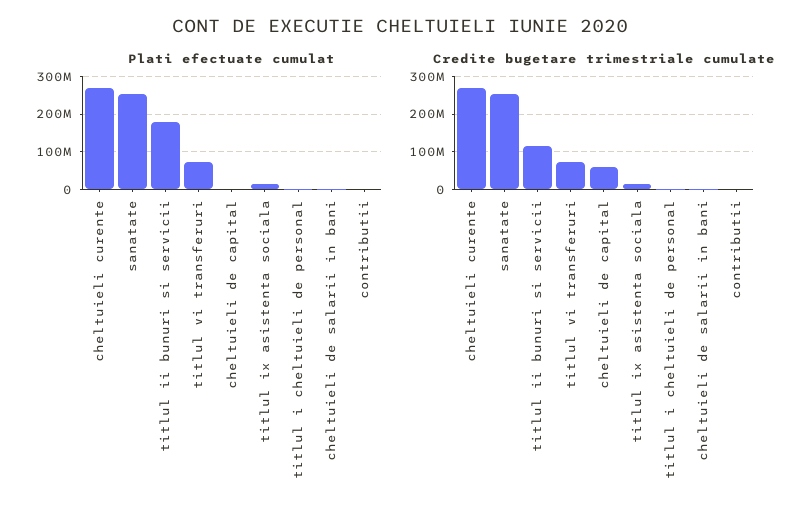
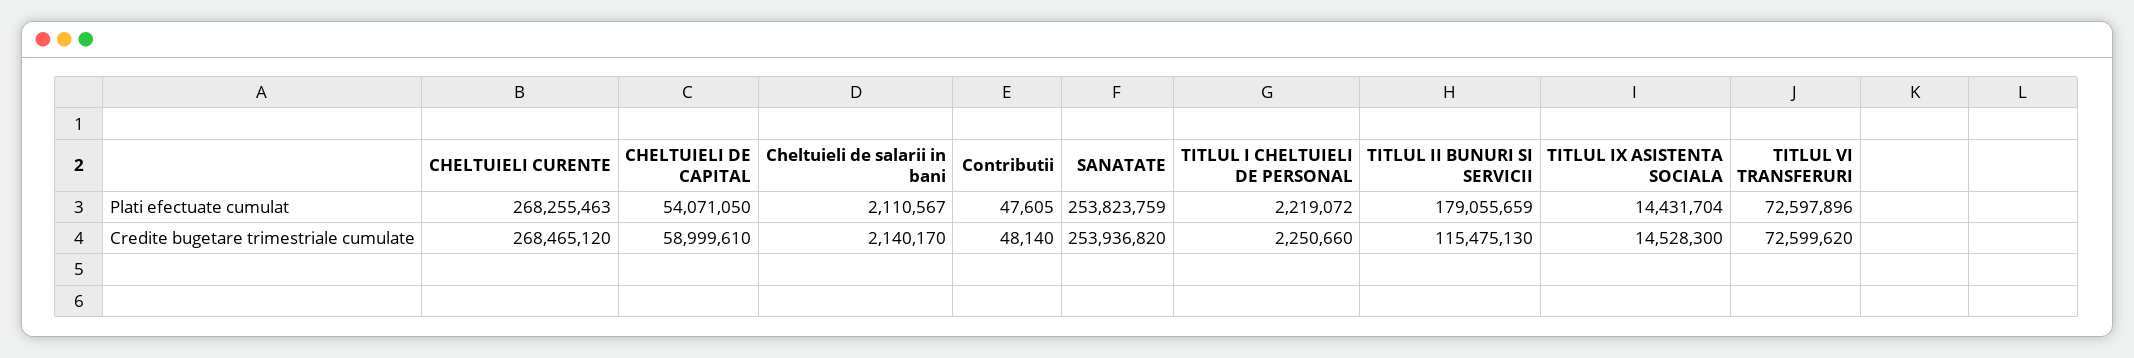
Plati efectuate cumulat, cheltuieli de capital: 0 -> 54071050

